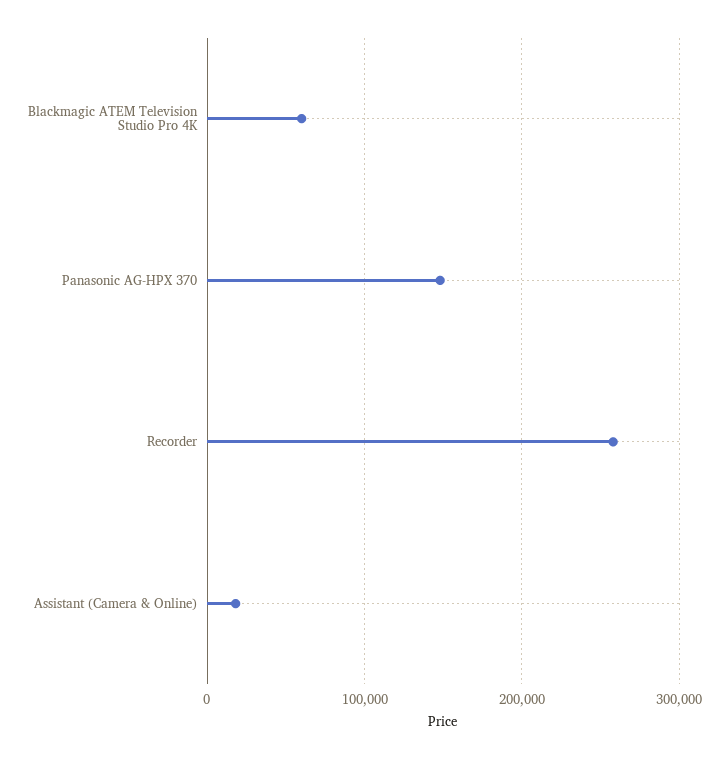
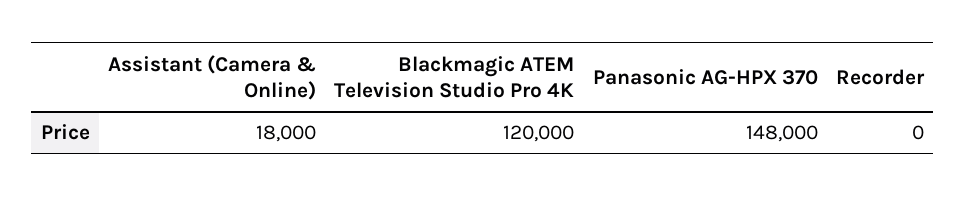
Blackmagic ATEM Television Studio Pro 4K: 60000 -> 120000
Recorder: 260000 -> 0

